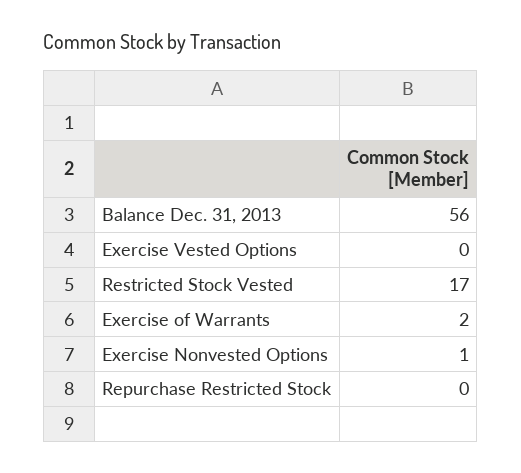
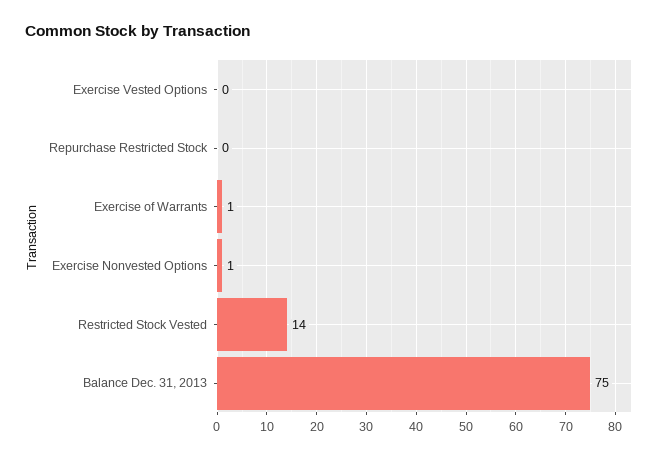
Balance Dec. 31, 2013: 56 -> 75
Restricted Stock Vested: 17 -> 14
Exercise of Warrants: 2 -> 1

